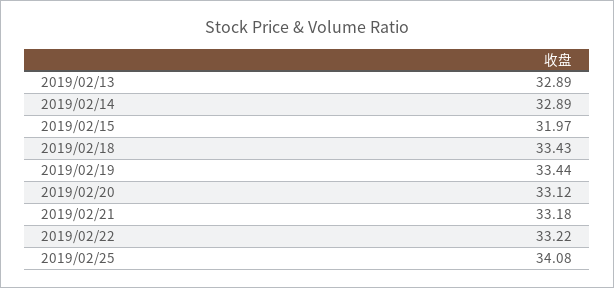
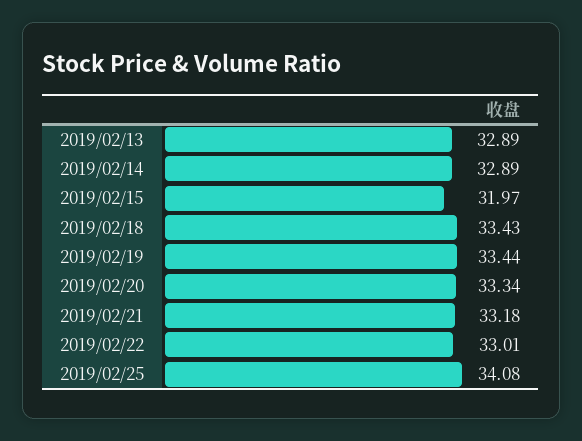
2019/02/20: 33.12 -> 33.34
2019/02/22: 33.22 -> 33.01

